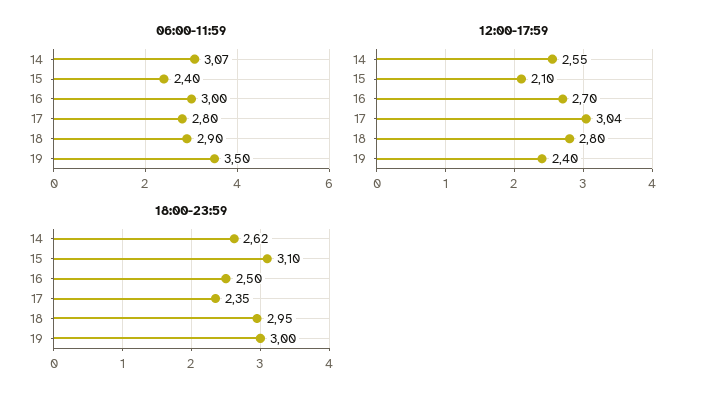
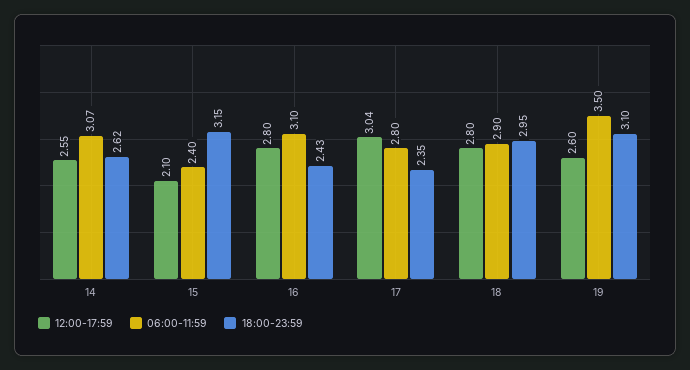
06:00-11:59, 16: 3 -> 3.1
12:00-17:59, 16: 2.7 -> 2.8
12:00-17:59, 19: 2.4 -> 2.6
18:00-23:59, 15: 3.1 -> 3.15
18:00-23:59, 16: 2.5 -> 2.43
18:00-23:59, 19: 3 -> 3.1

